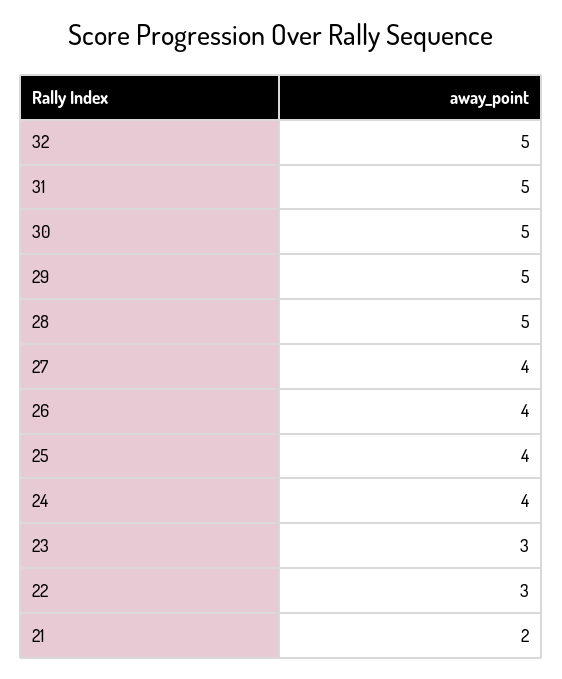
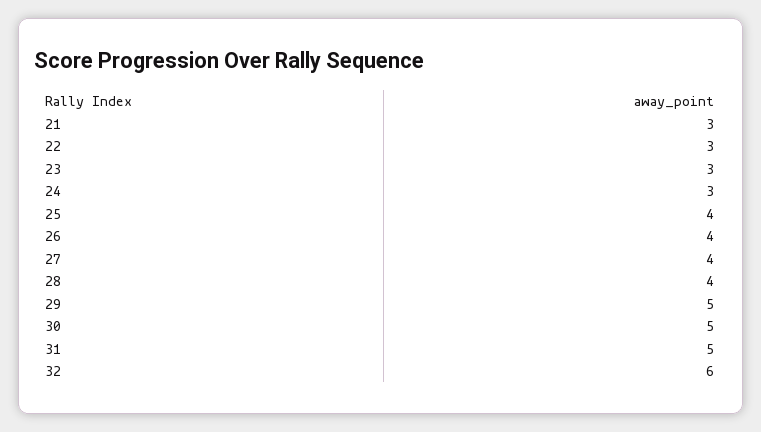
32: 5 -> 6
28: 5 -> 4
24: 4 -> 3
21: 2 -> 3

